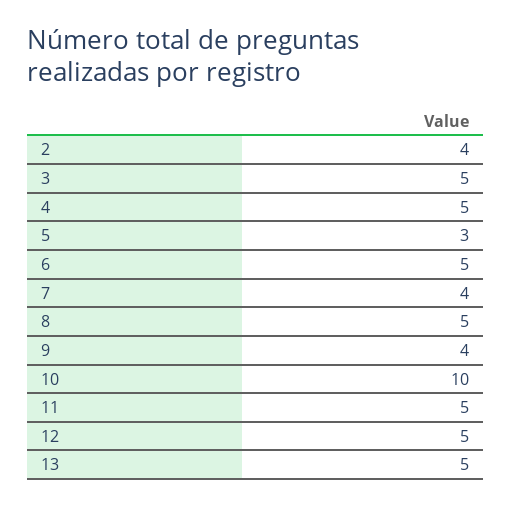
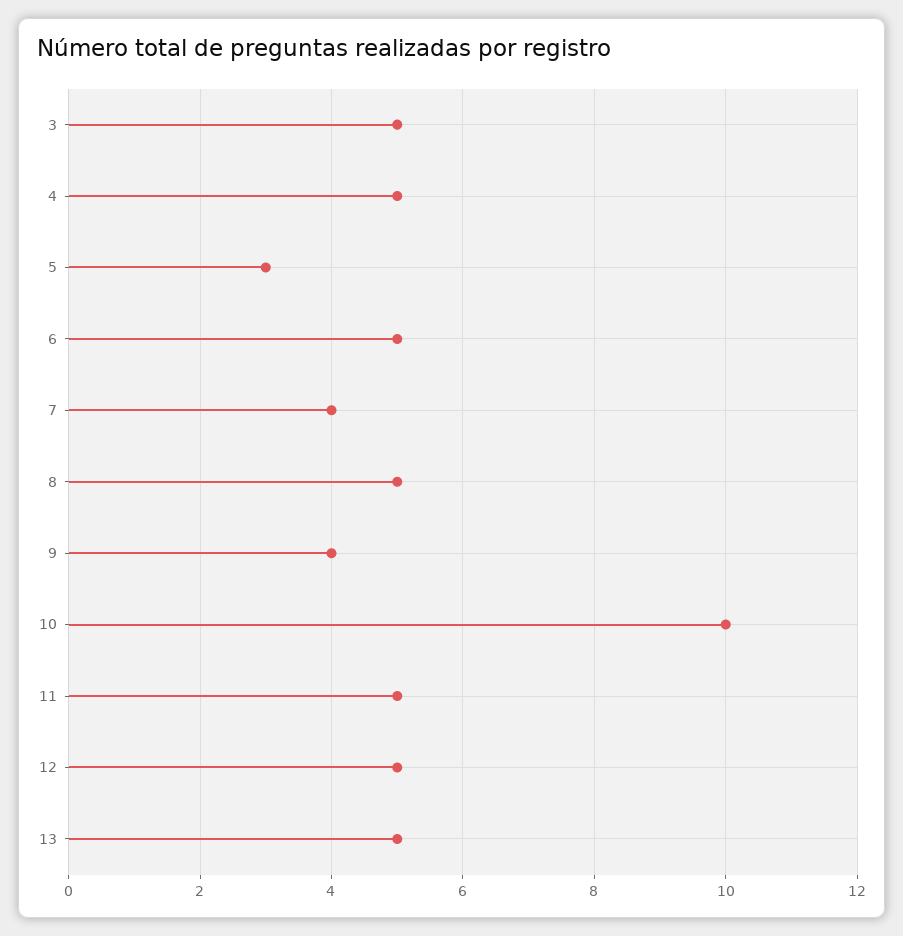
2: 4 -> none

